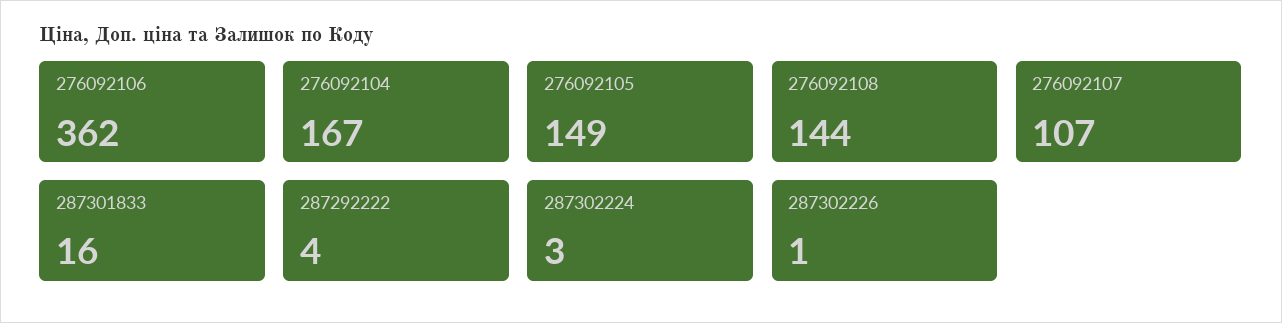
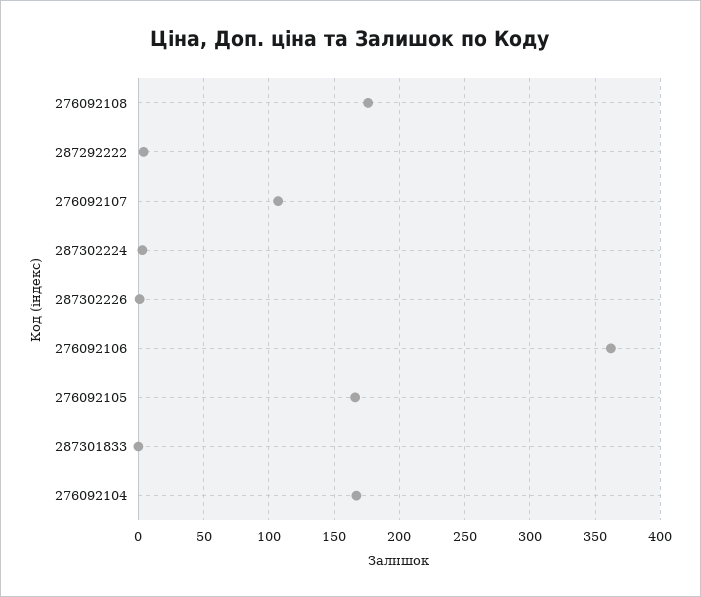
276092105: 149 -> 165
276092108: 144 -> 175
287301833: 16 -> 0

